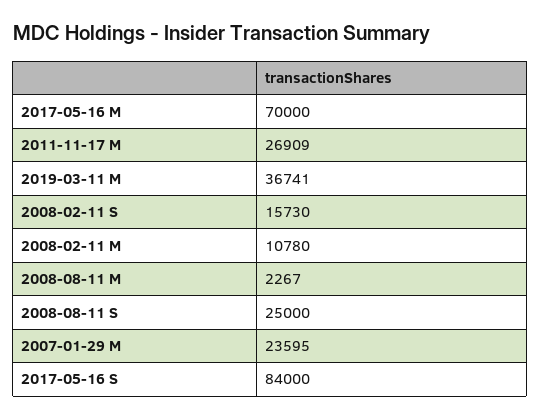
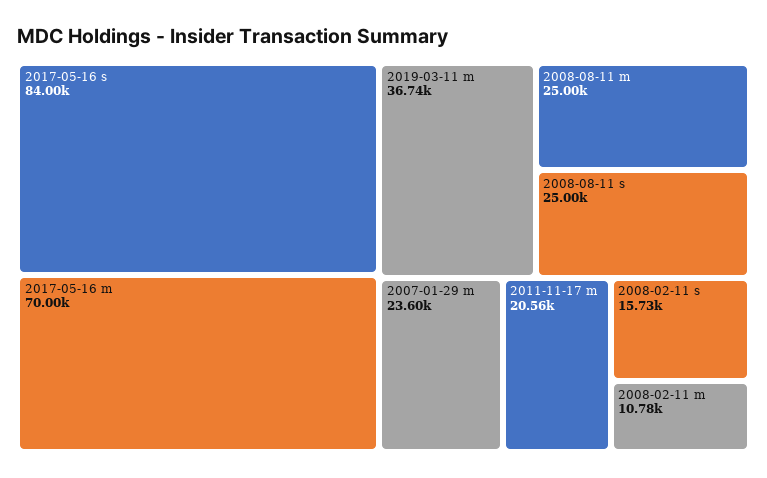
2011-11-17 M: 26909 -> 20560
2008-08-11 M: 2267 -> 25000

